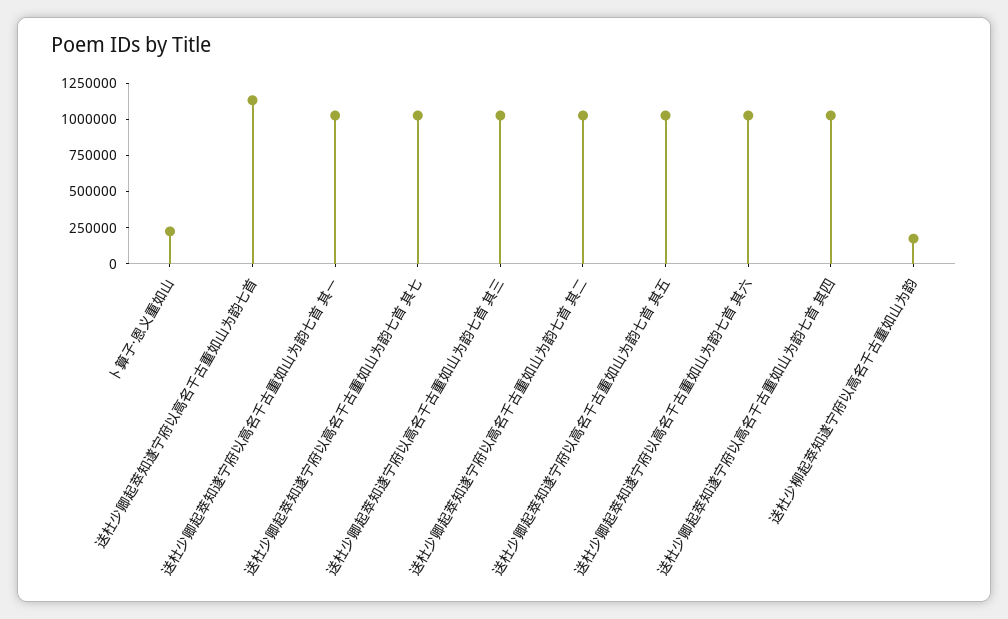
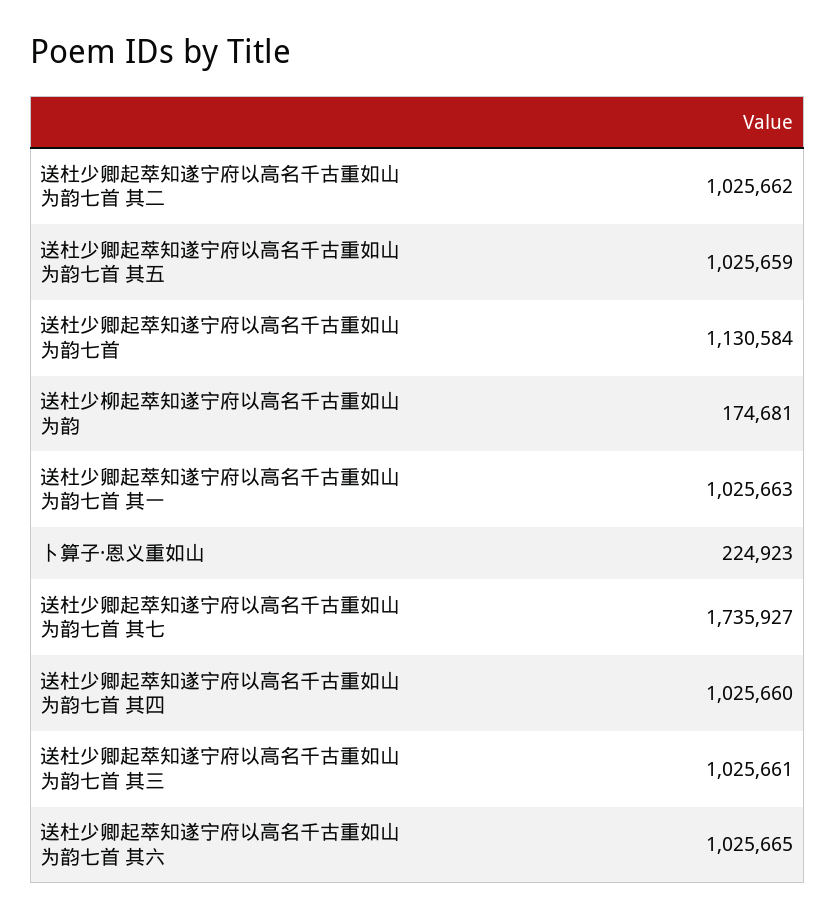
送杜少卿起萃知遂宁府以高名千古重如山为韵七首 其七: 1000000 -> 1735927

